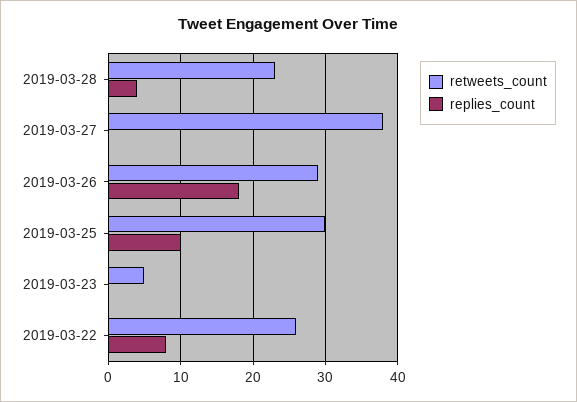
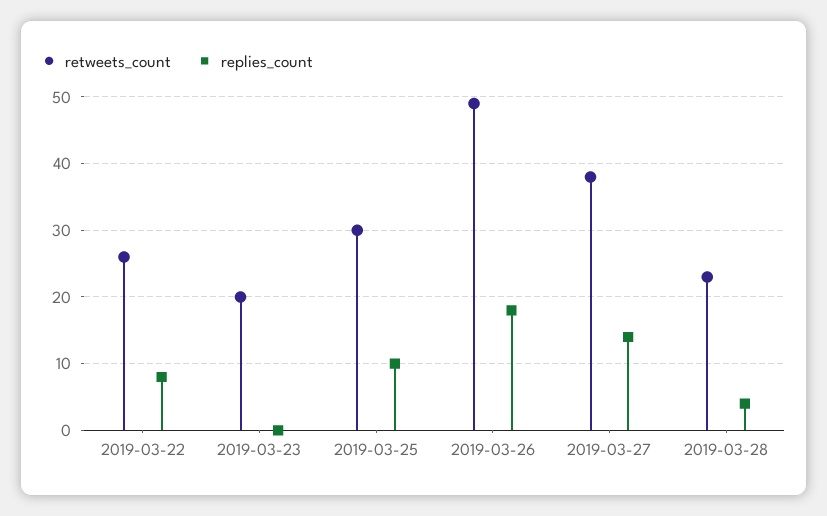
replies_count, 2019-03-27: 0 -> 14
retweets_count, 2019-03-26: 29 -> 49
retweets_count, 2019-03-23: 5 -> 20

